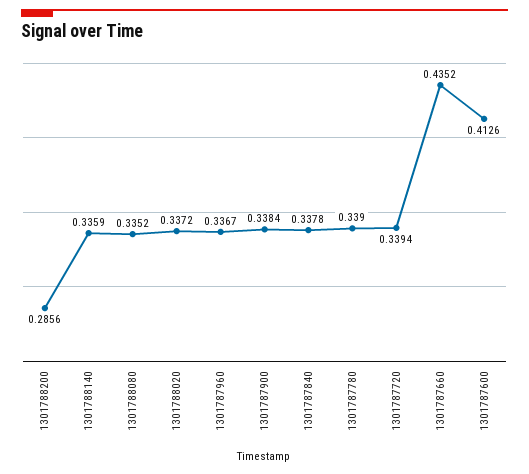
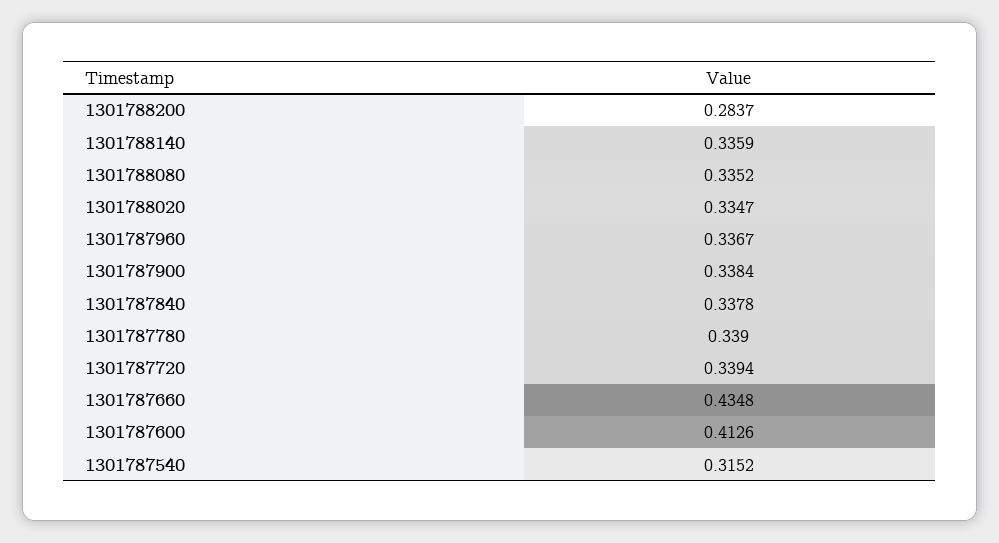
1301788200: 0.2856 -> 0.2837
1301788020: 0.3372 -> 0.3347
1301787660: 0.4352 -> 0.4348
1301787540: none -> 0.3152

